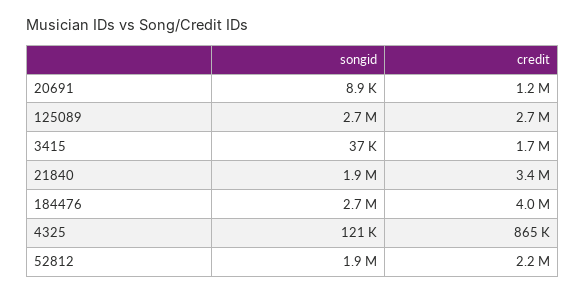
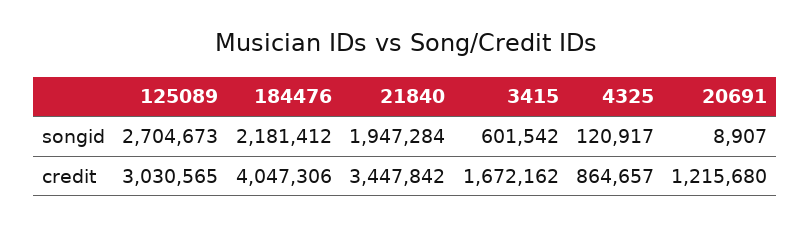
credit, 125089: 2700000 -> 3030565
songid, 3415: 37000 -> 601542
songid, 184476: 2700000 -> 2181412
songid, 52812: 1900000 -> none
credit, 52812: 2200000 -> none

